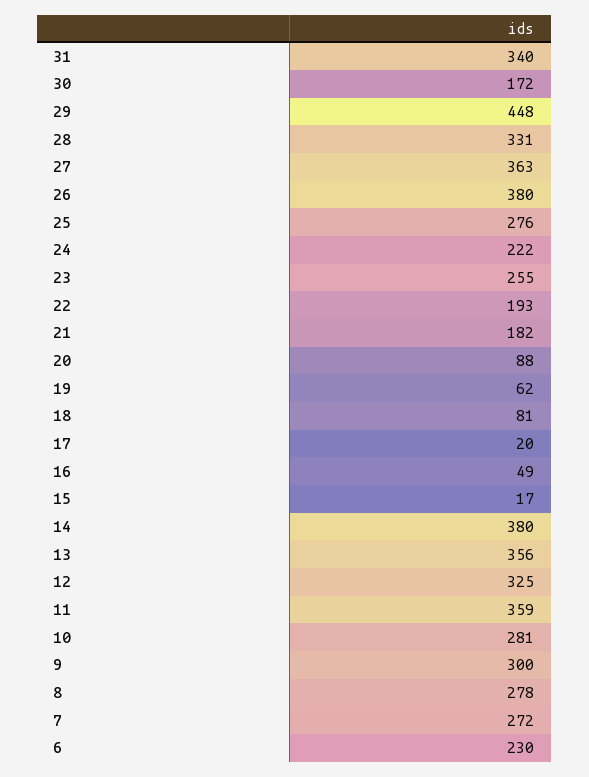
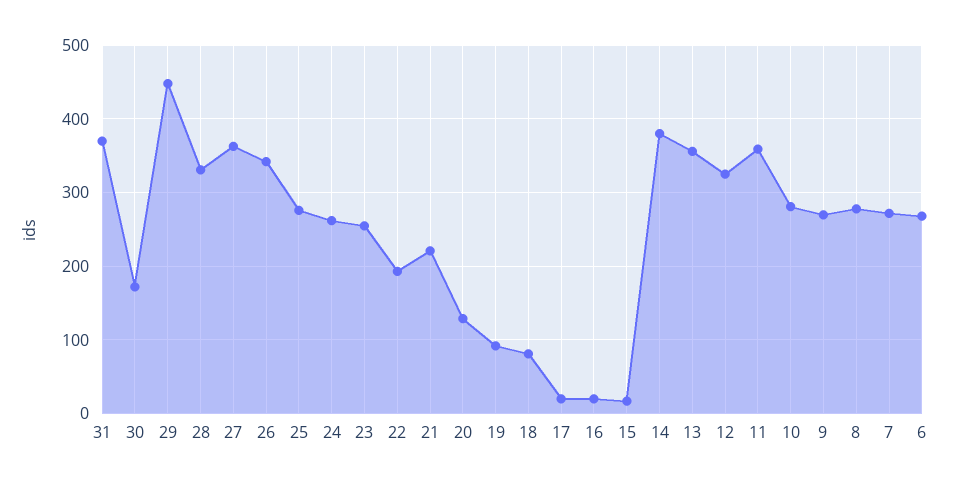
31: 340 -> 370
26: 380 -> 340
24: 222 -> 260
21: 182 -> 220
20: 88 -> 130
19: 62 -> 90
16: 49 -> 20
9: 300 -> 270
6: 230 -> 270

